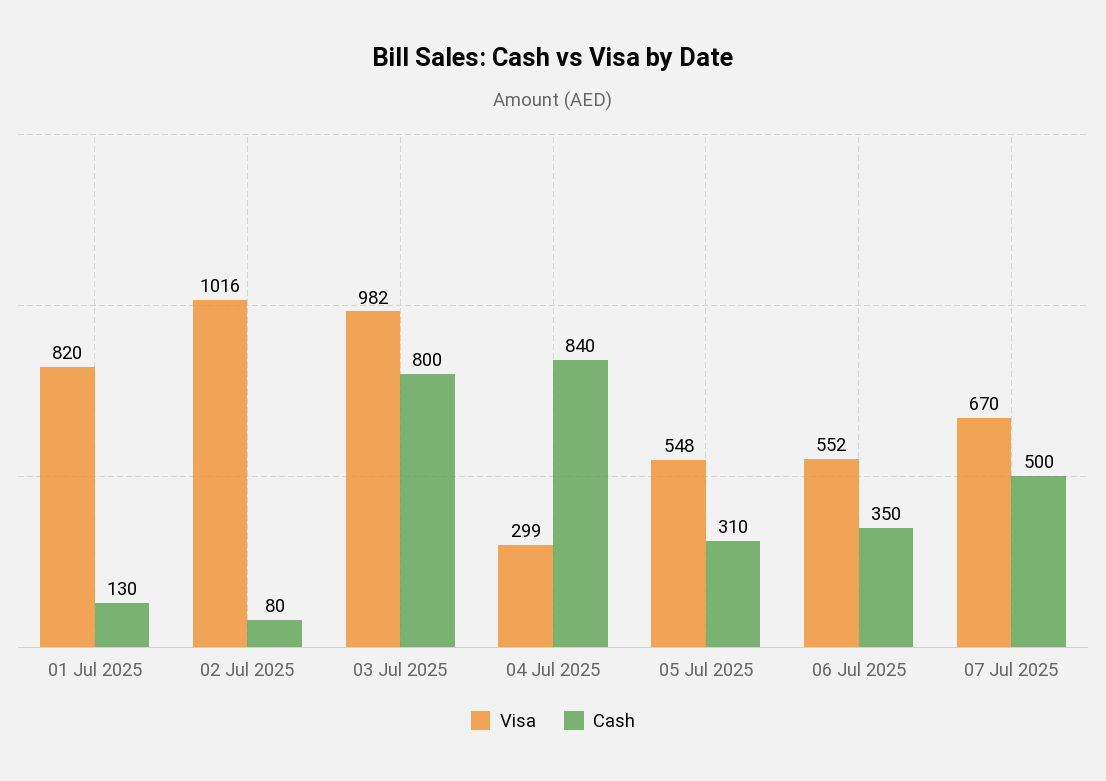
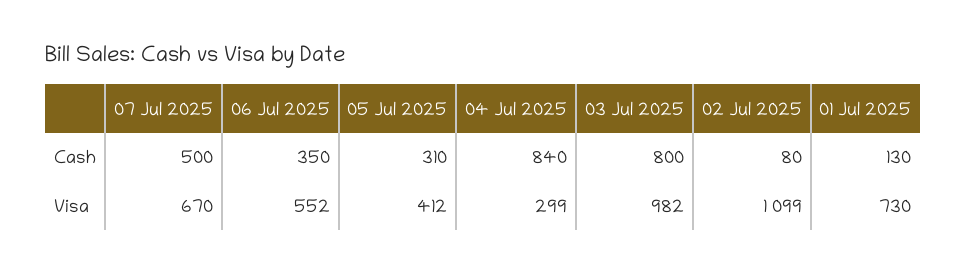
Visa, 01 Jul 2025: 820 -> 730
Visa, 02 Jul 2025: 1016 -> 1099
Visa, 05 Jul 2025: 548 -> 412

